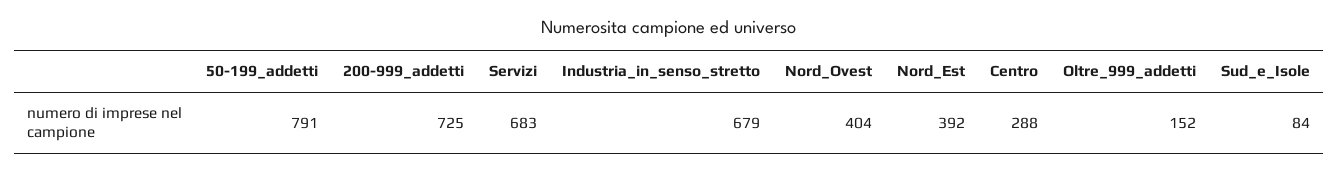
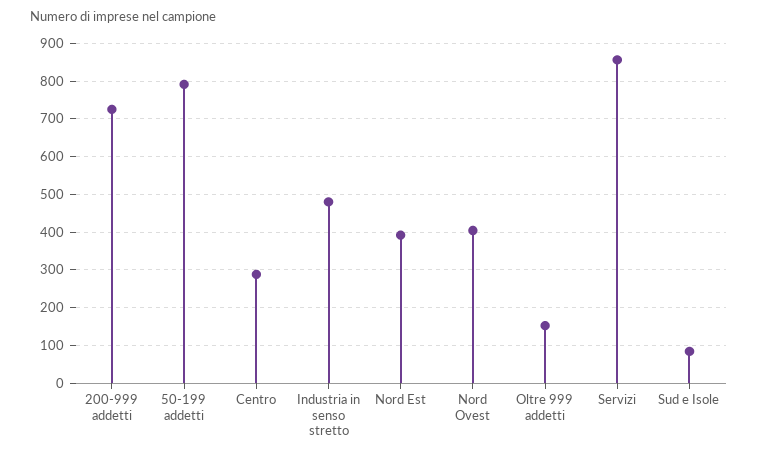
Servizi: 683 -> 860
Industria_in_senso_stretto: 679 -> 480

